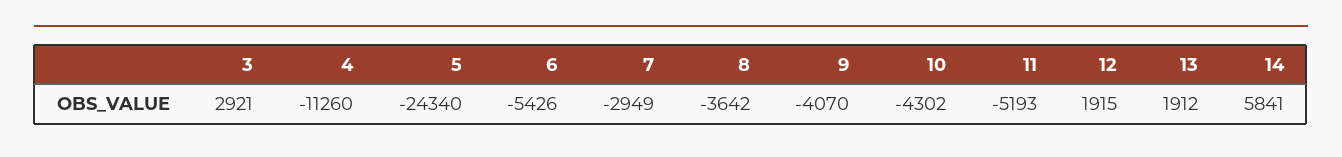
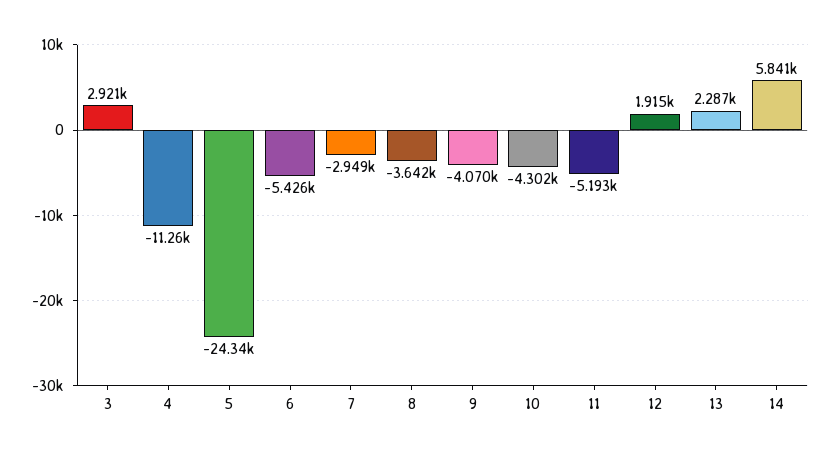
13: 1912 -> 2287

